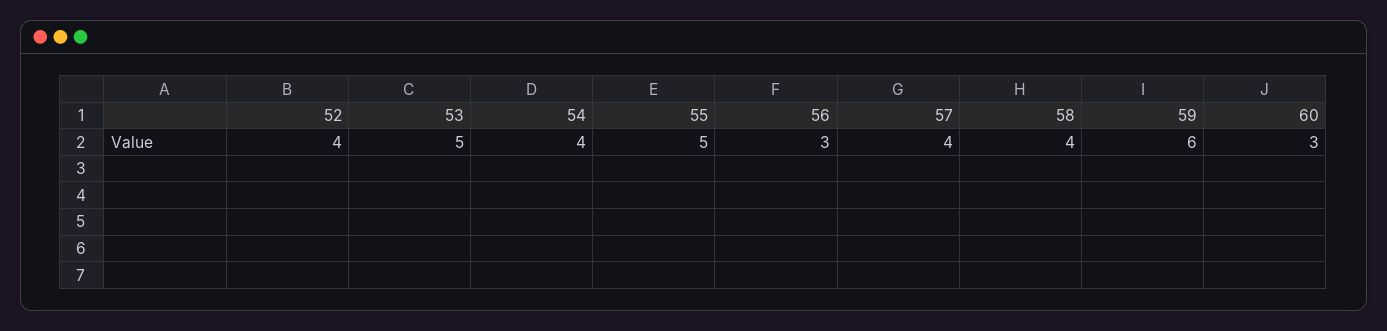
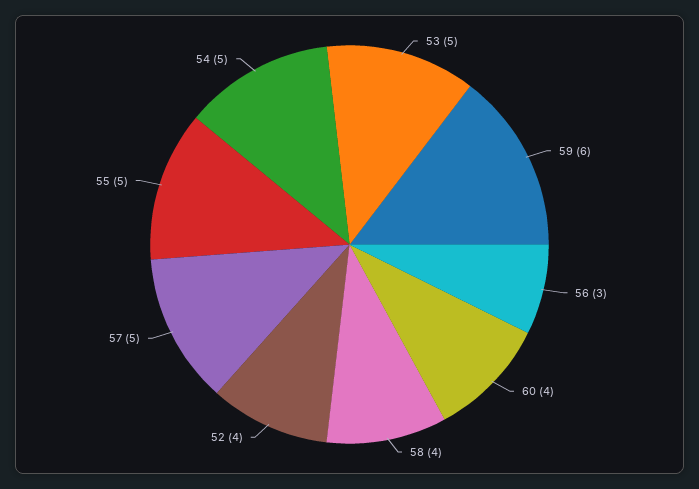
54: 4 -> 5
57: 4 -> 5
60: 3 -> 4

